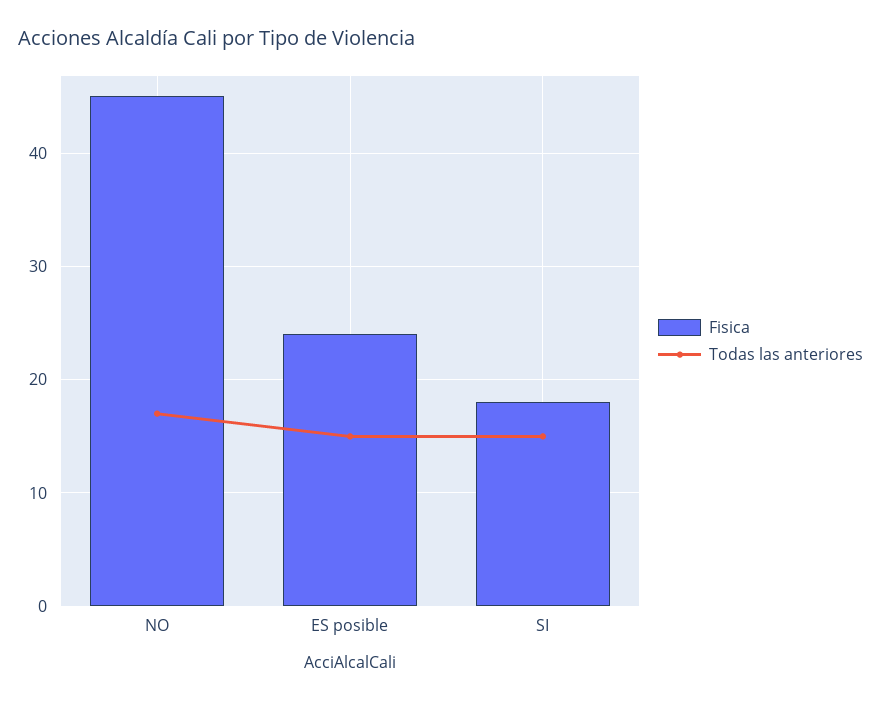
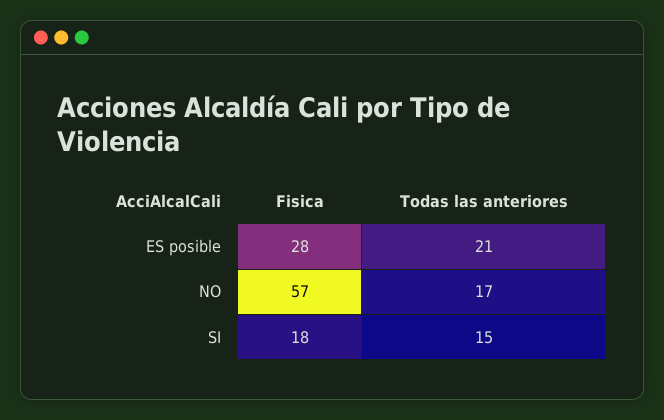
Fisica, NO: 45 -> 57
Fisica, ES posible: 24 -> 28
Todas las anteriores, ES posible: 15 -> 21

